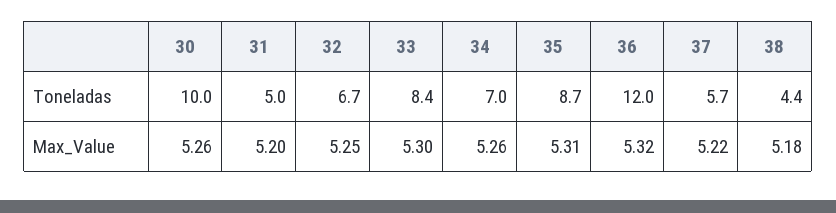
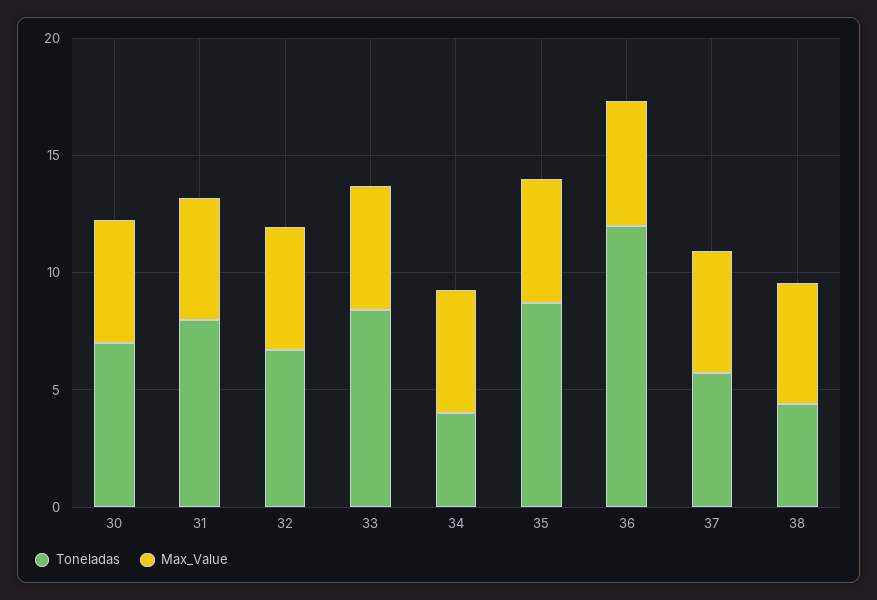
Toneladas, 30: 10 -> 7
Toneladas, 31: 5 -> 8
Toneladas, 34: 7 -> 4

